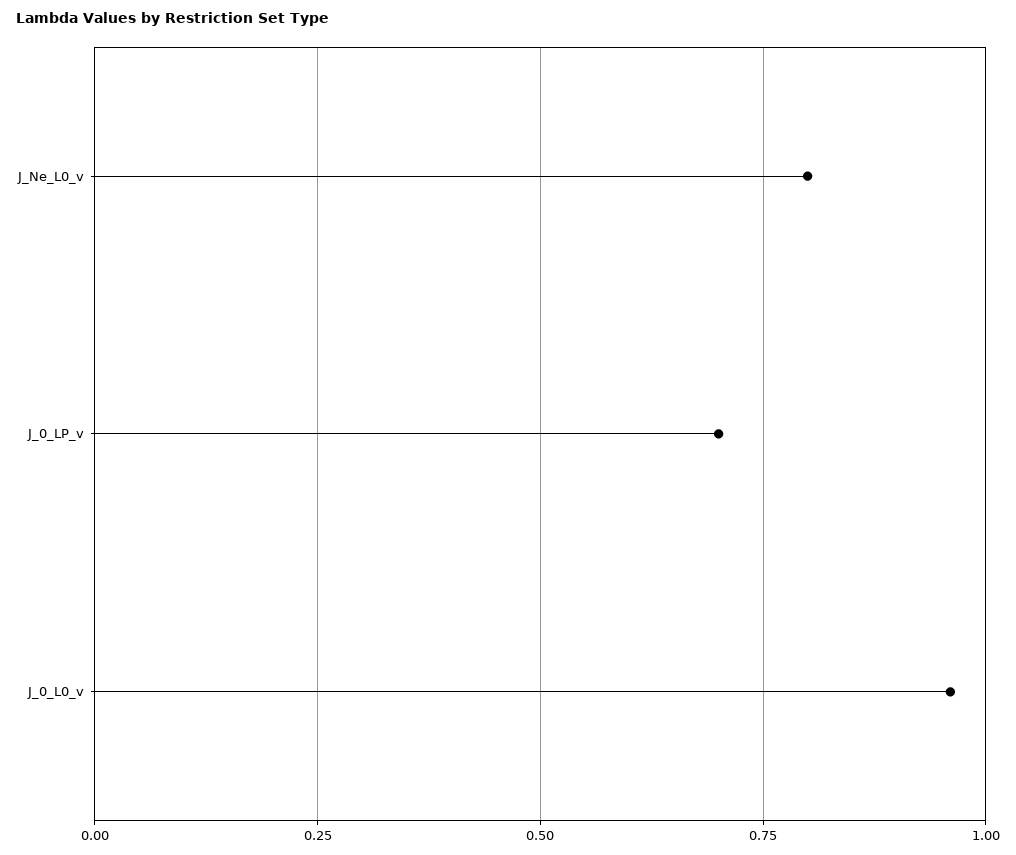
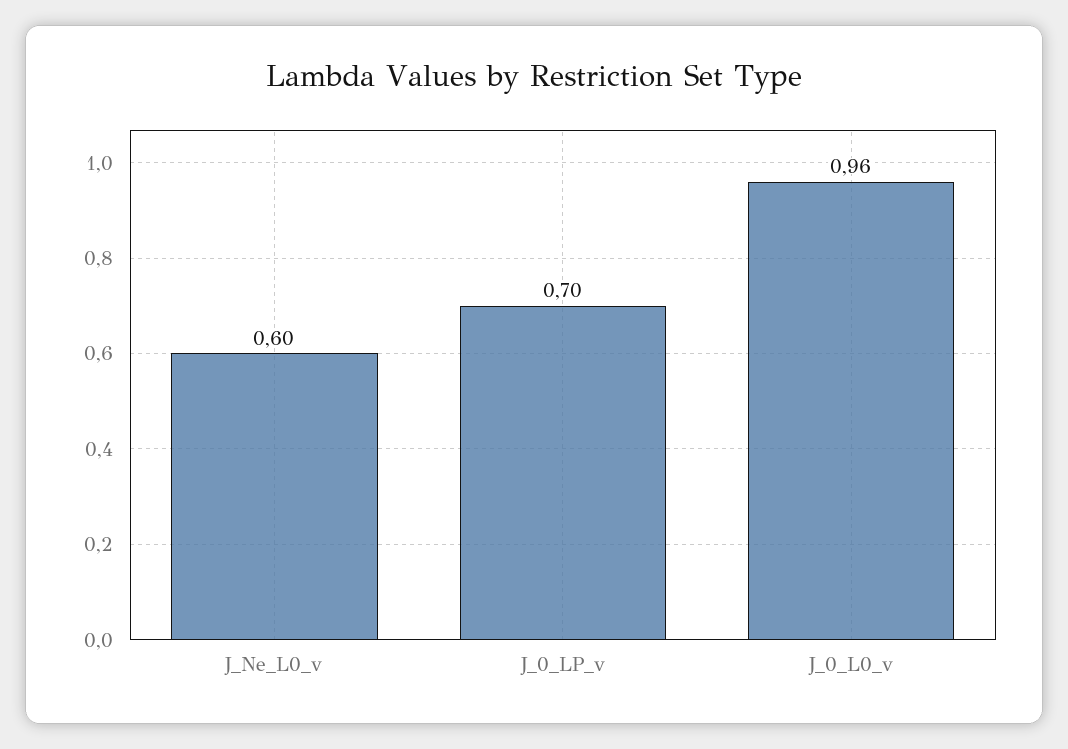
J_Ne_L0_v: 0.8 -> 0.6

